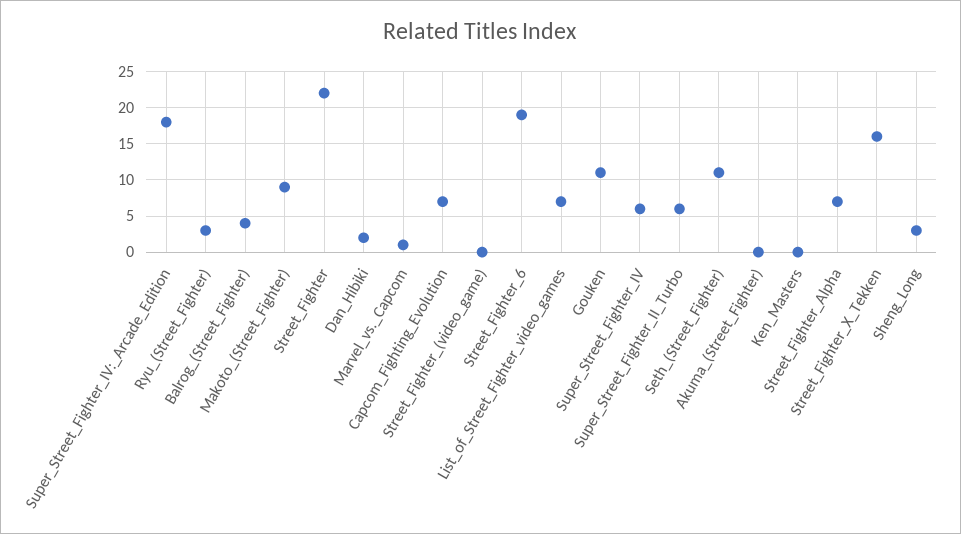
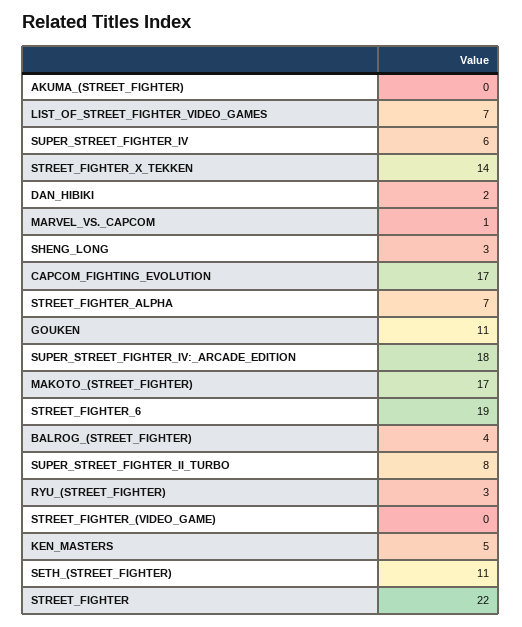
Makoto_(Street_Fighter): 9 -> 17
Capcom_Fighting_Evolution: 7 -> 17
Super_Street_Fighter_II_Turbo: 6 -> 8
Ken_Masters: 0 -> 5
Street_Fighter_X_Tekken: 16 -> 14

